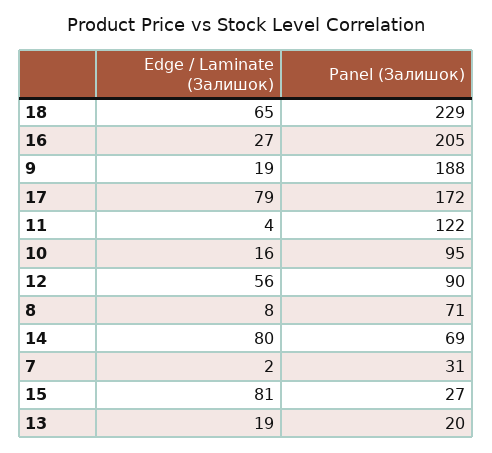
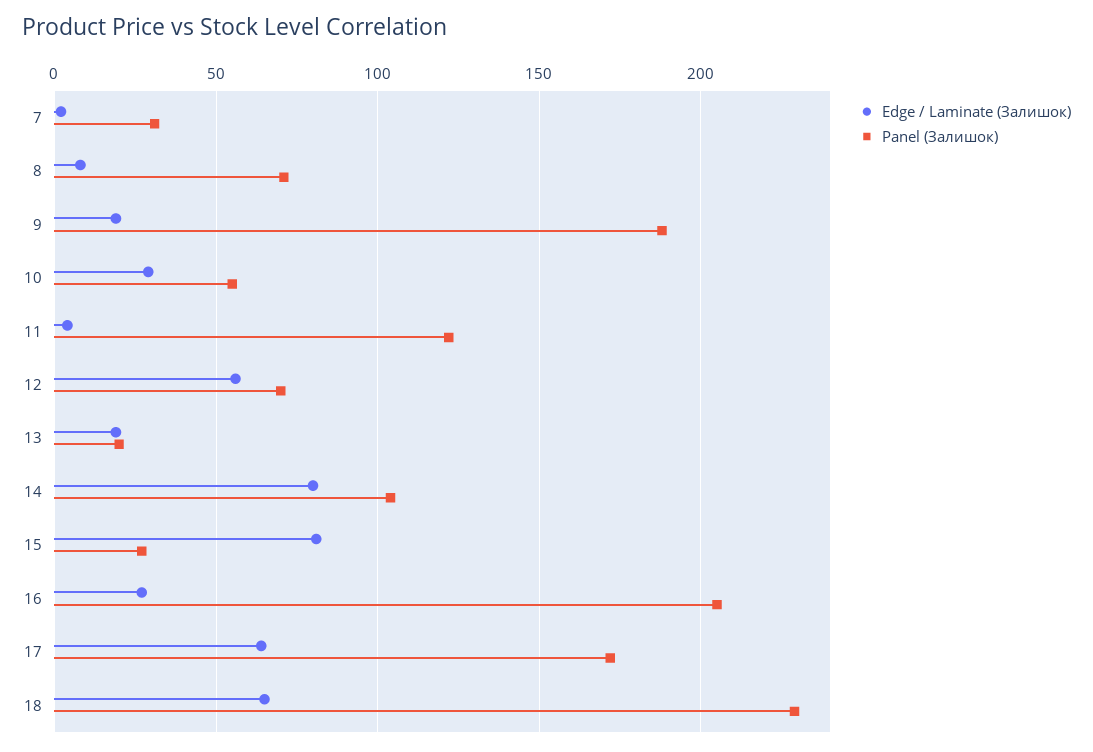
Edge / Laminate (Залишок), 17: 79 -> 65
Edge / Laminate (Залишок), 10: 16 -> 30
Panel (Залишок), 10: 95 -> 55
Panel (Залишок), 12: 90 -> 70
Panel (Залишок), 14: 69 -> 105

